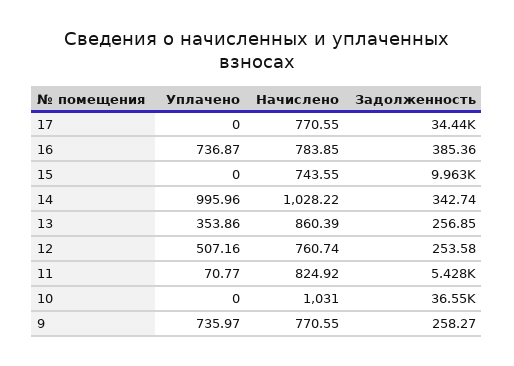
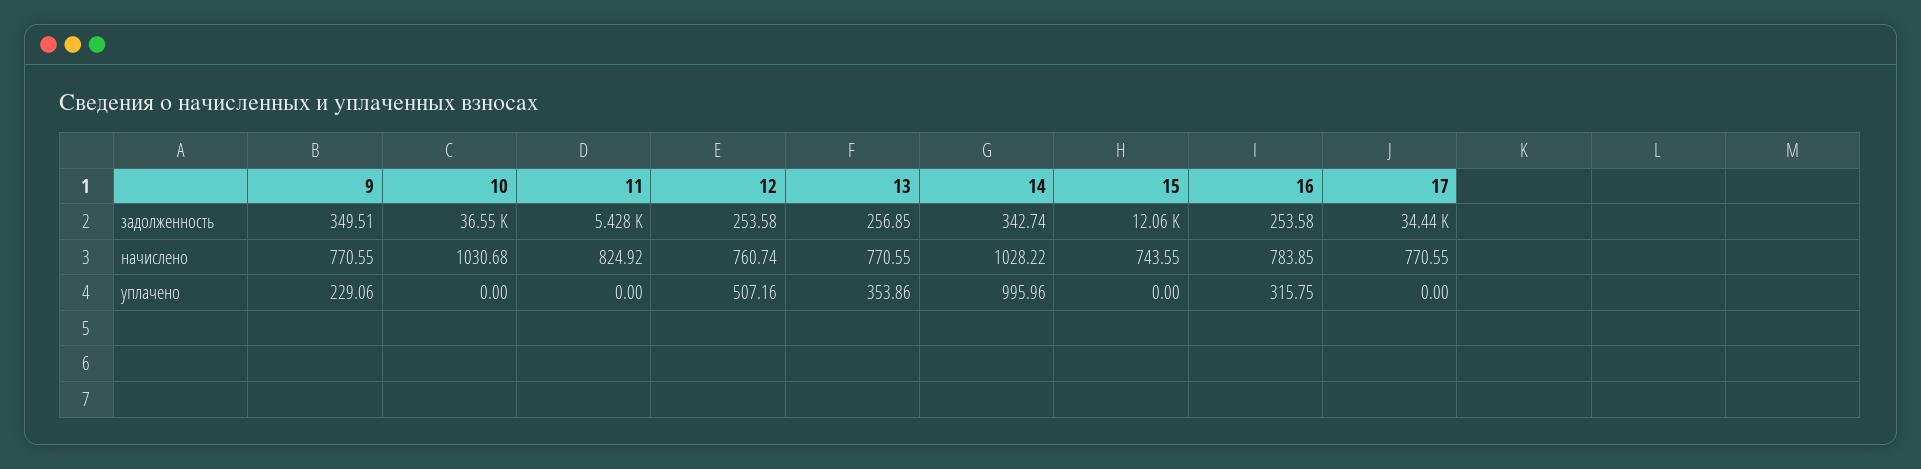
Уплачено, 16: 736.87 -> 315.75
Задолженность, 16: 385.36 -> 253.58
Задолженность, 15: 9963 -> 12060
Начислено, 13: 860.39 -> 770.55
Уплачено, 11: 70.77 -> 0
Начислено, 10: 1031 -> 1030.68
Уплачено, 9: 735.97 -> 229.06
Задолженность, 9: 258.27 -> 349.51

